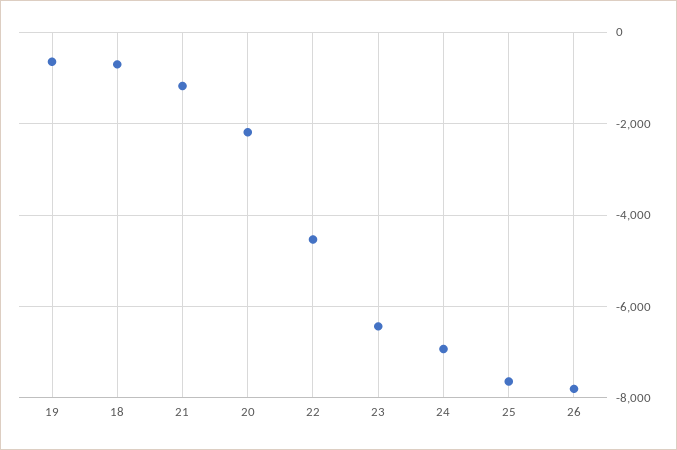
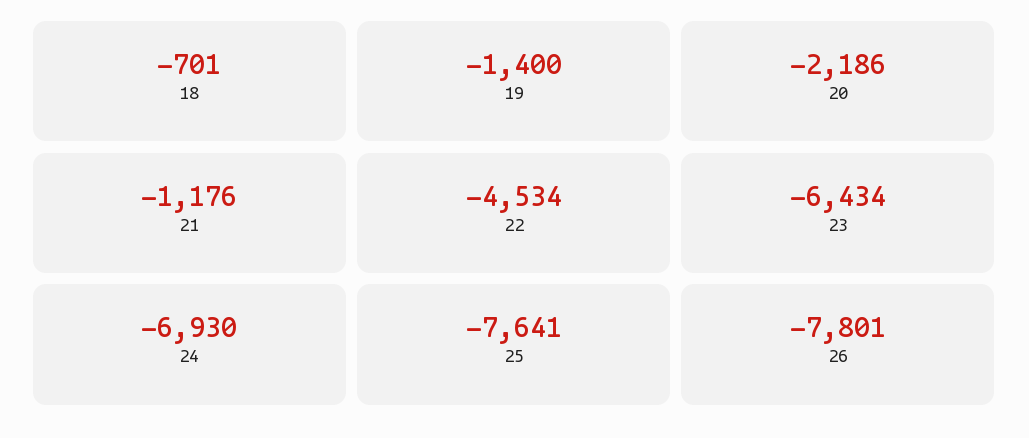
19: -600 -> -1400

